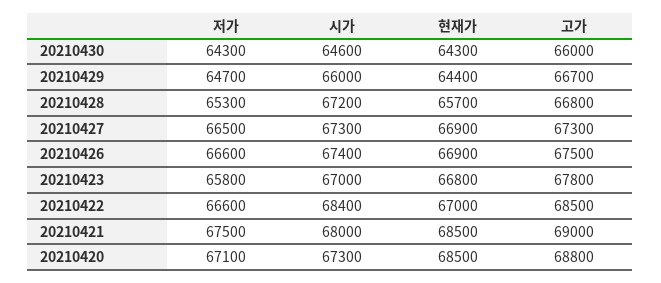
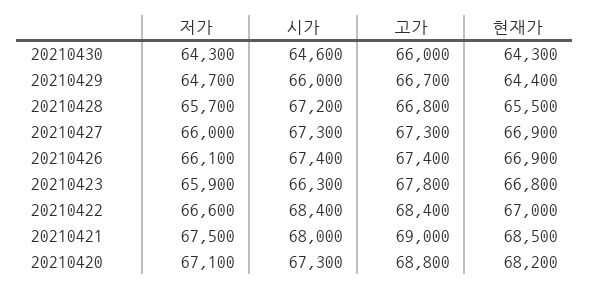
저가, 20210428: 65300 -> 65700
현재가, 20210428: 65700 -> 65500
저가, 20210427: 66500 -> 66000
저가, 20210426: 66600 -> 66100
고가, 20210426: 67500 -> 67400
저가, 20210423: 65800 -> 65900
시가, 20210423: 67000 -> 66300
고가, 20210422: 68500 -> 68400
현재가, 20210420: 68500 -> 68200

